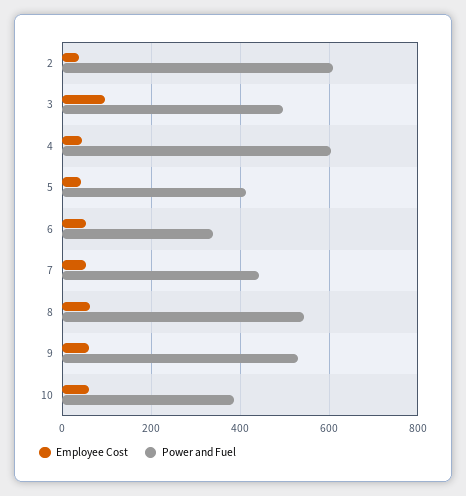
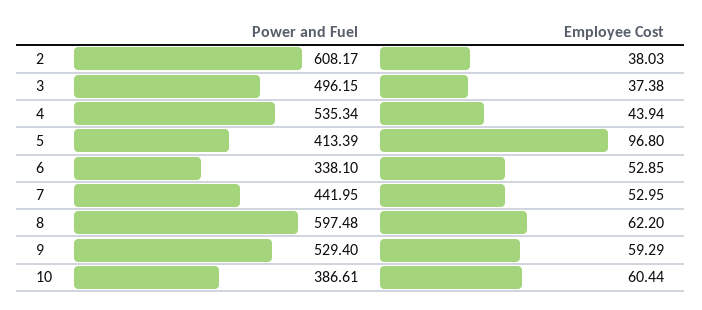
Employee Cost, 3: 100 -> 37.38
Power and Fuel, 4: 600 -> 535.34
Employee Cost, 5: 40 -> 96.8
Power and Fuel, 8: 540 -> 597.48

